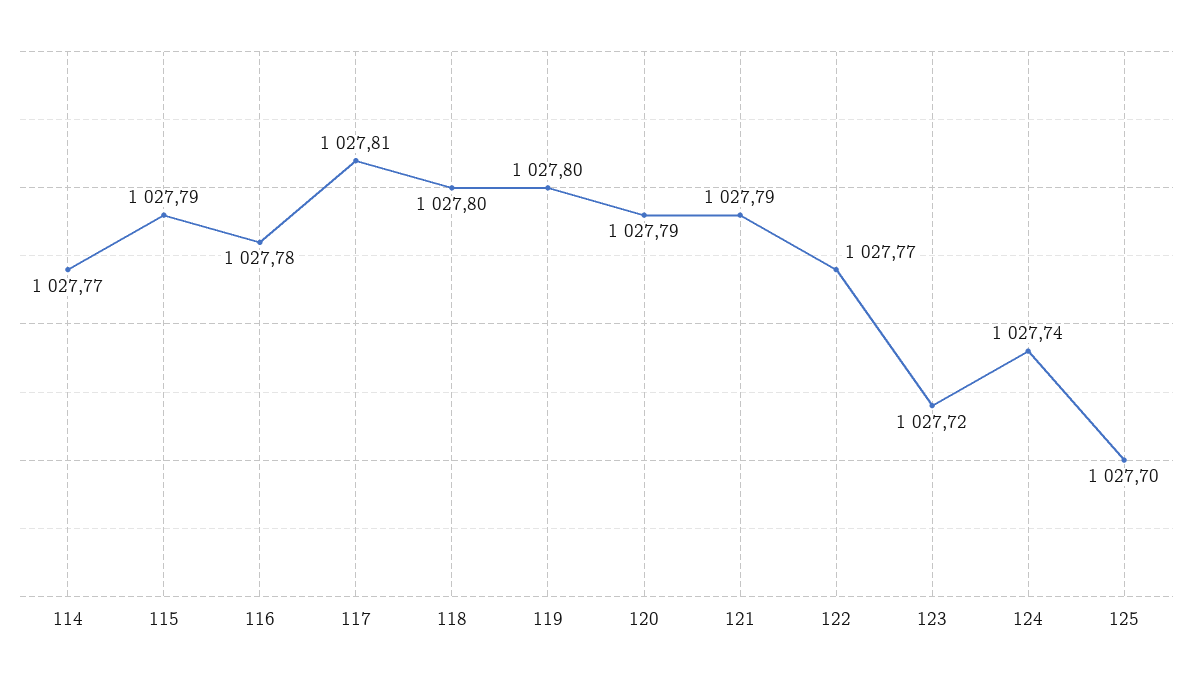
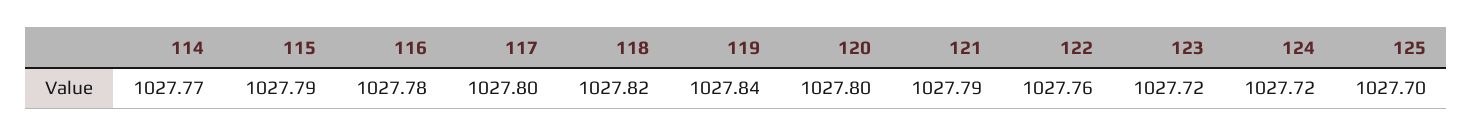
117: 1027.81 -> 1027.8
118: 1027.8 -> 1027.82
119: 1027.8 -> 1027.84
120: 1027.79 -> 1027.8
122: 1027.77 -> 1027.76
124: 1027.74 -> 1027.72

